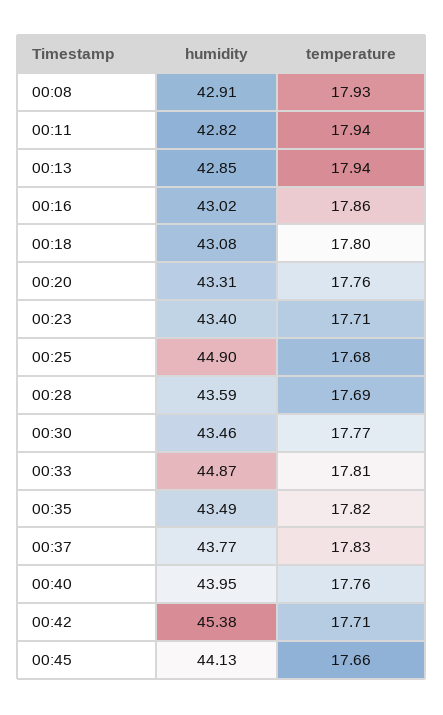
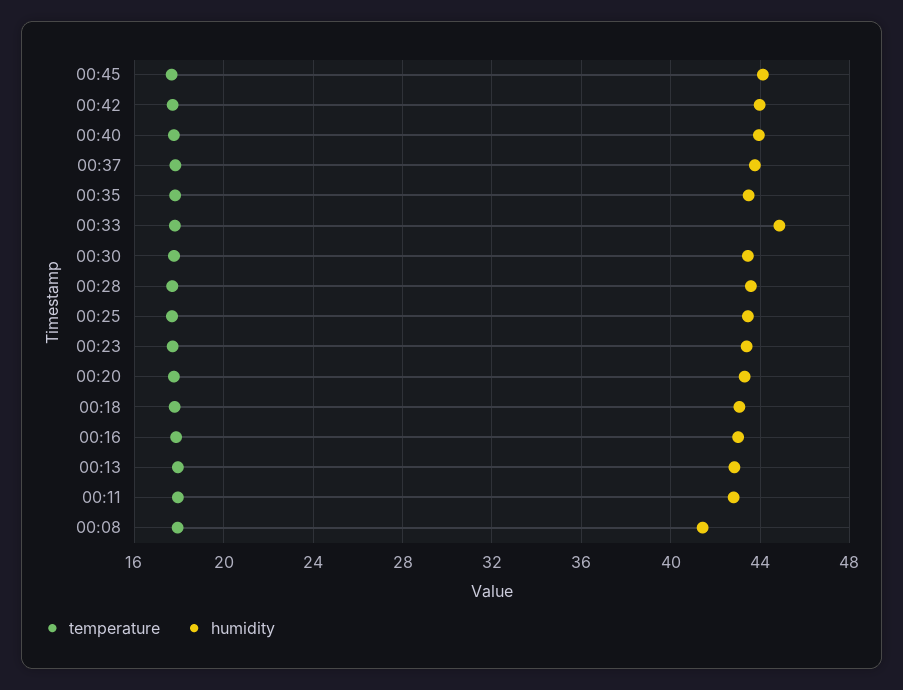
humidity, 00:08: 42.91 -> 41.5
humidity, 00:25: 44.9 -> 43.5
humidity, 00:42: 45.38 -> 44

